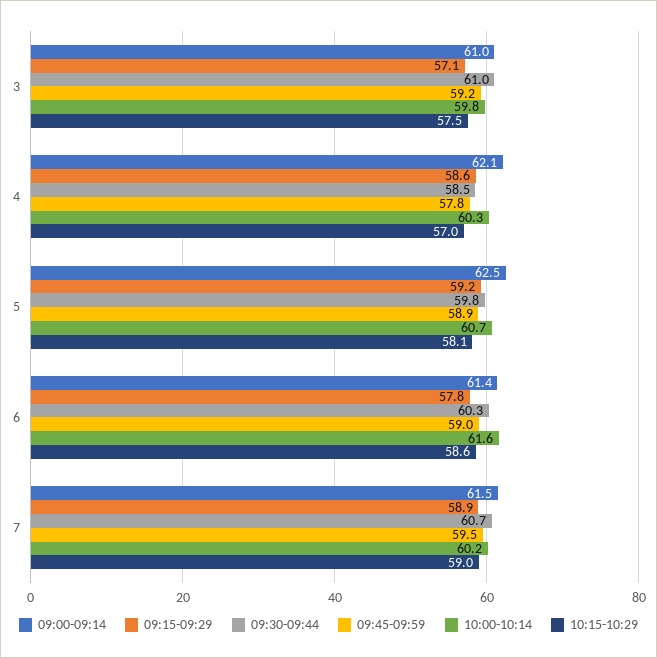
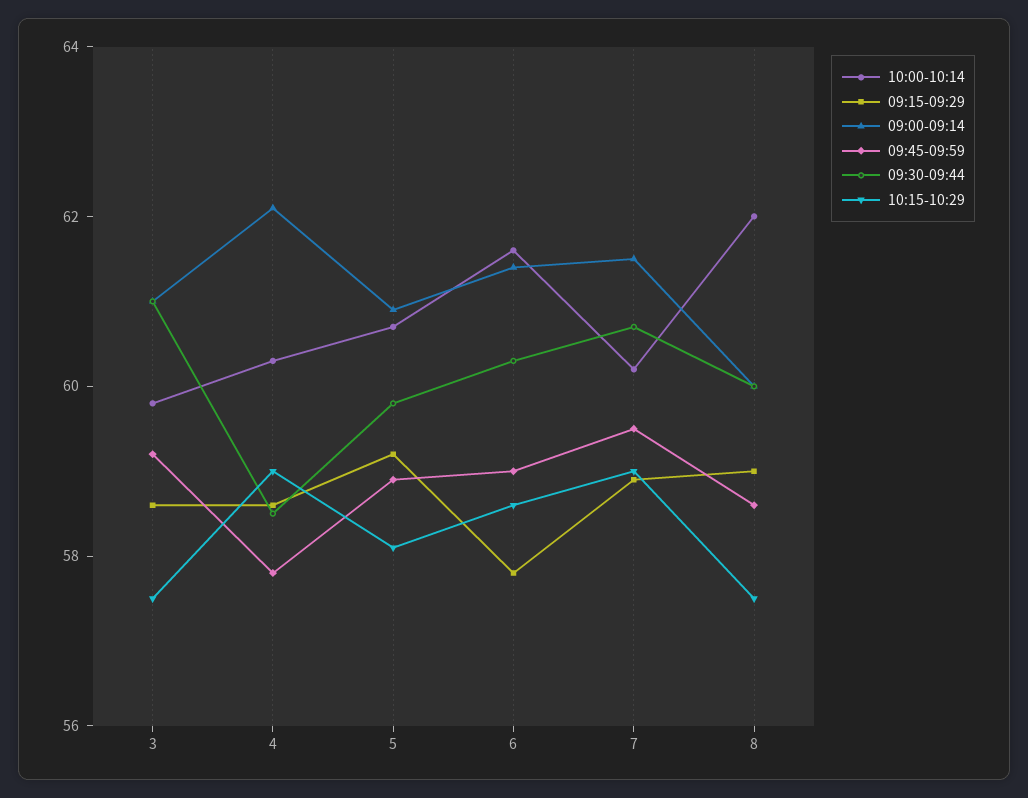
09:15-09:29, 3: 57.1 -> 58.5
10:15-10:29, 4: 57 -> 59
09:00-09:14, 5: 62.5 -> 61
10:00-10:14, 8: none -> 62
09:15-09:29, 8: none -> 59
09:00-09:14, 8: none -> 60
09:45-09:59, 8: none -> 58.5
09:30-09:44, 8: none -> 60
10:15-10:29, 8: none -> 57.5

